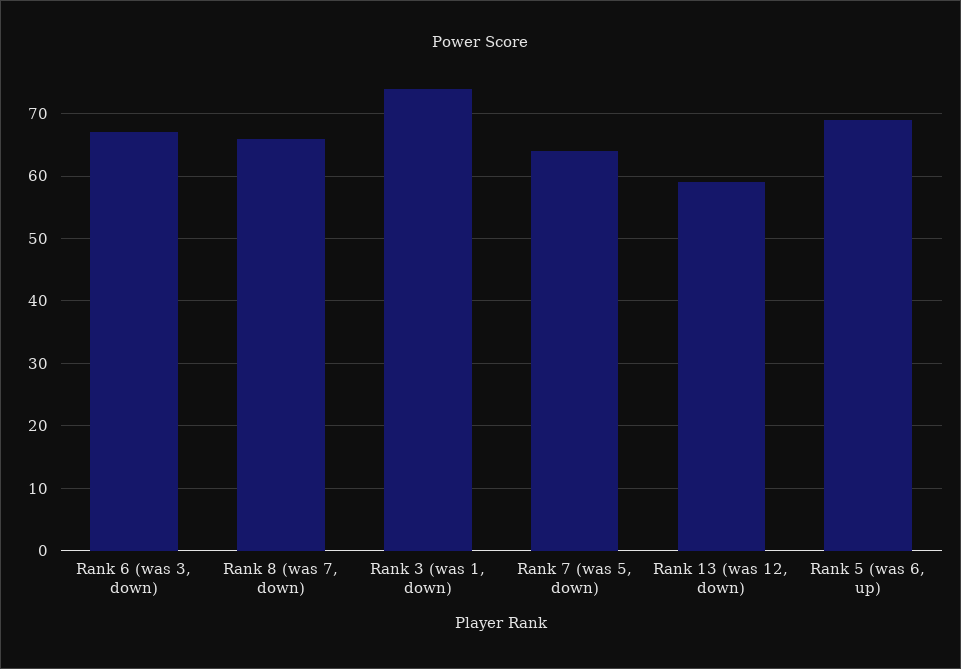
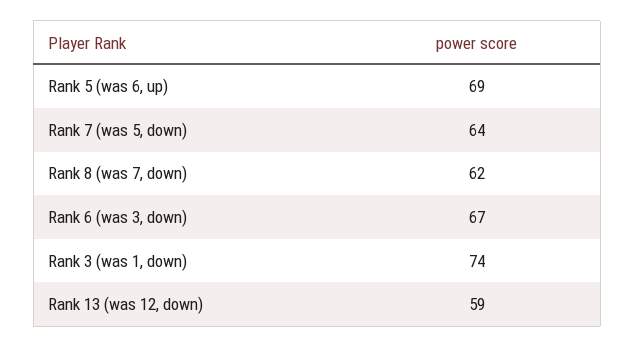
Rank 8 (was 7, down): 66 -> 62

